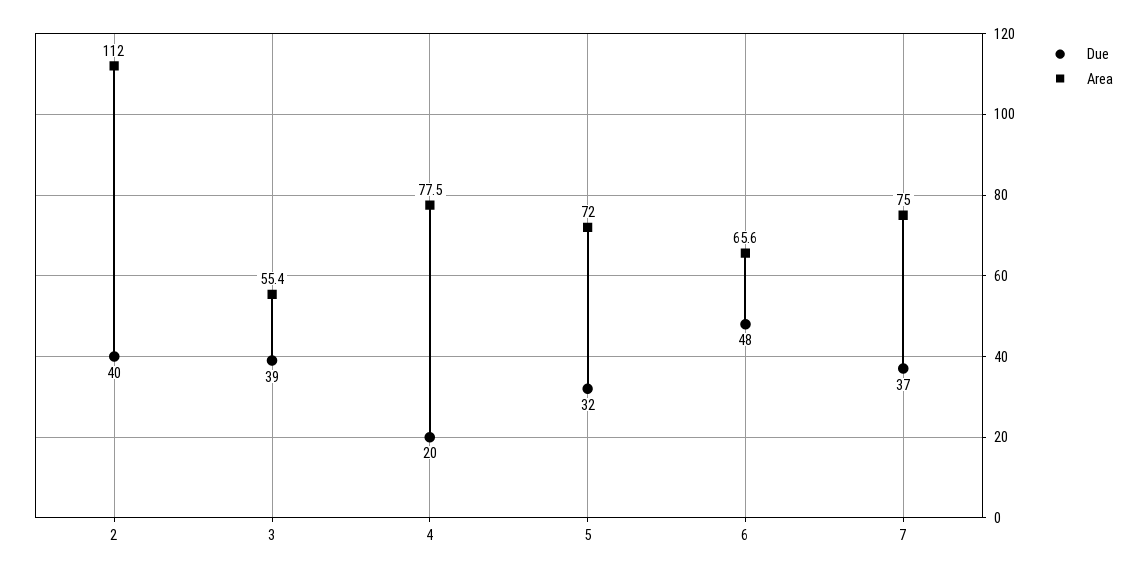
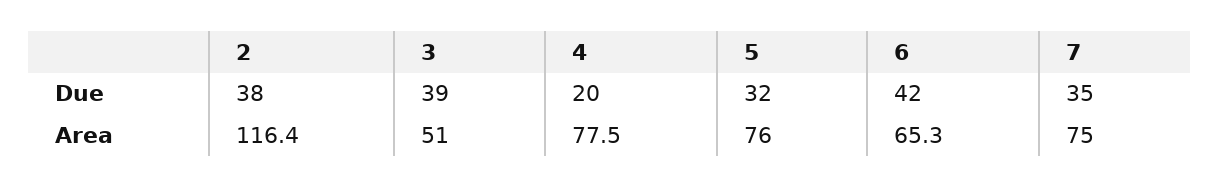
Due, 2: 40 -> 38
Area, 2: 112 -> 116.4
Area, 3: 55.4 -> 51
Area, 5: 72 -> 76
Due, 6: 48 -> 42
Area, 6: 65.6 -> 65.3
Due, 7: 37 -> 35

